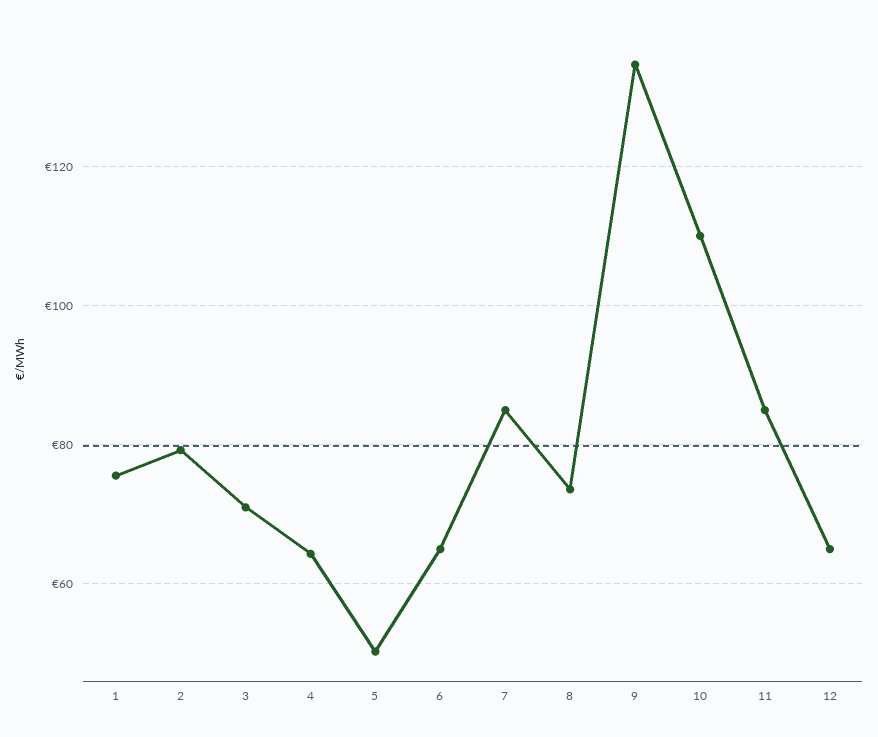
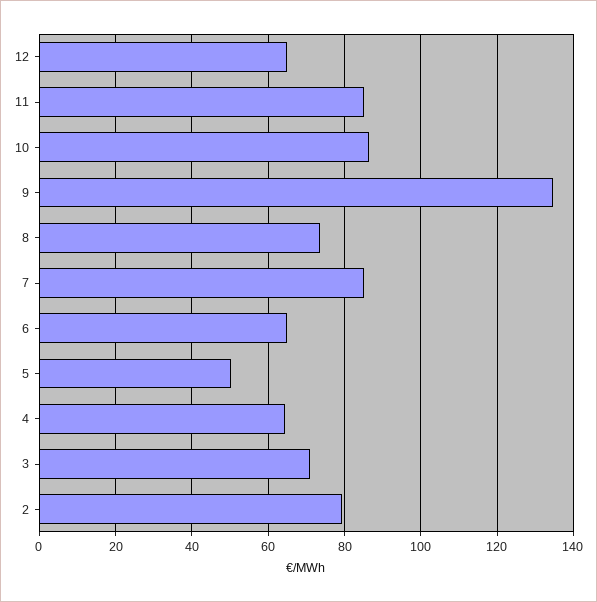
1: 76 -> none
10: 110 -> 86

